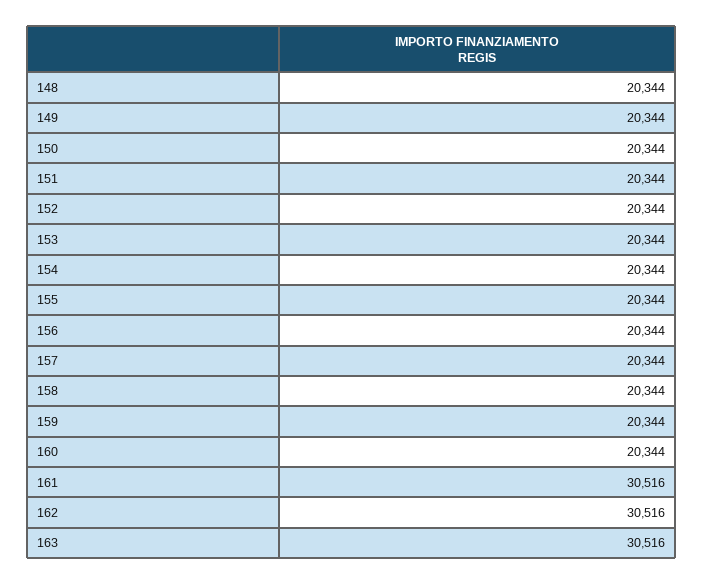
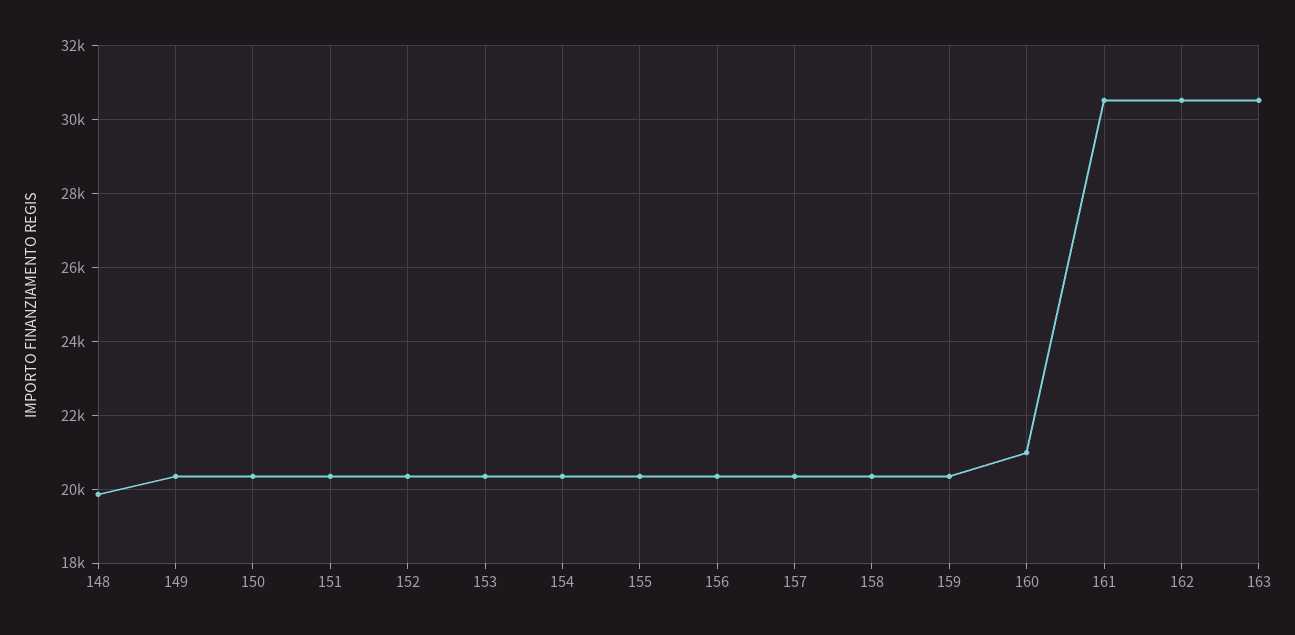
148: 20344 -> 19800
160: 20344 -> 21000

